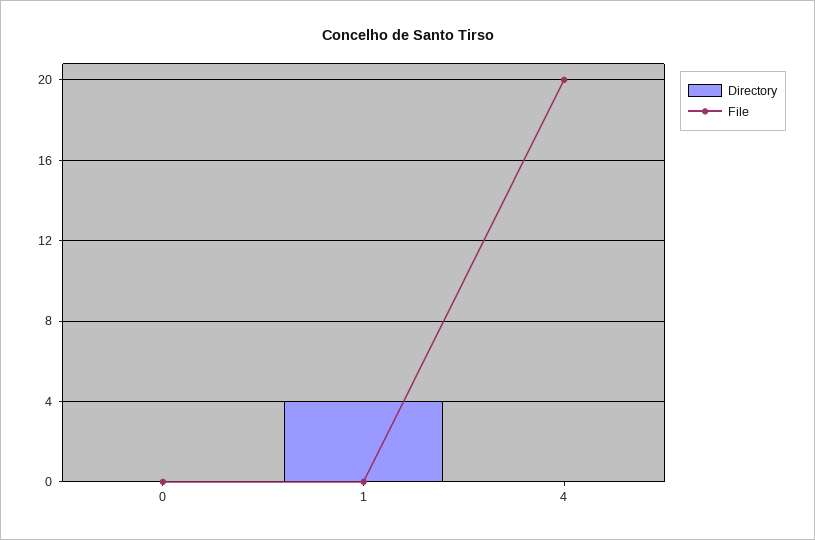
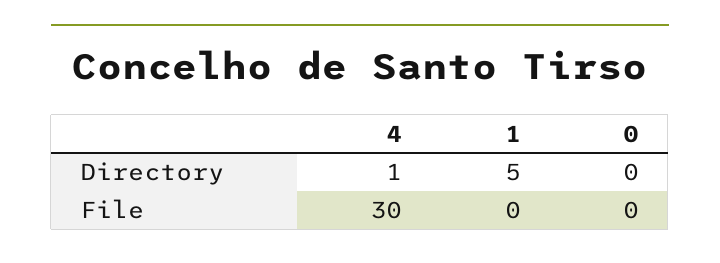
Directory, 1: 4 -> 5
Directory, 4: 0 -> 1
File, 4: 20 -> 30

